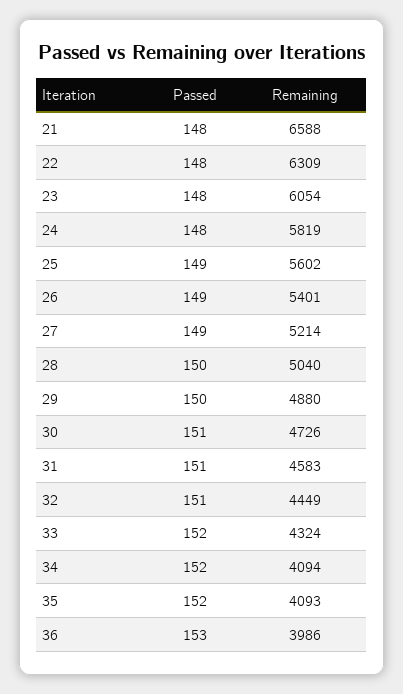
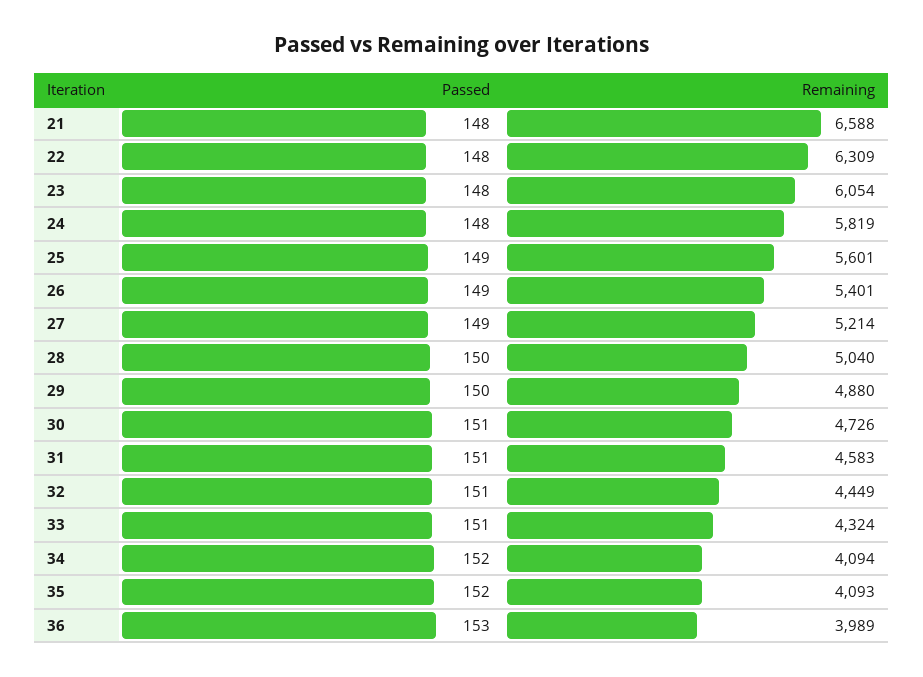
Remaining, 25: 5602 -> 5601
Passed, 33: 152 -> 151
Remaining, 36: 3986 -> 3989

